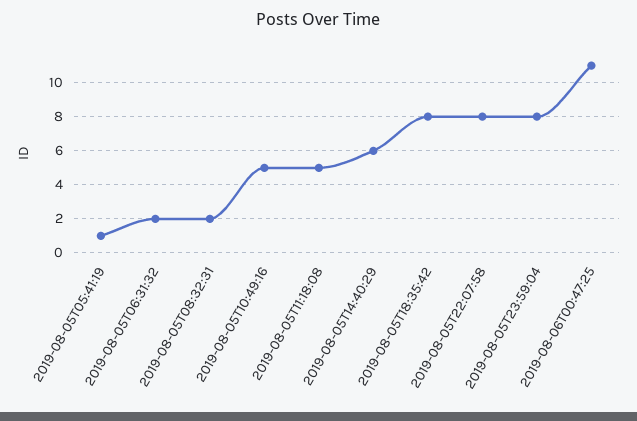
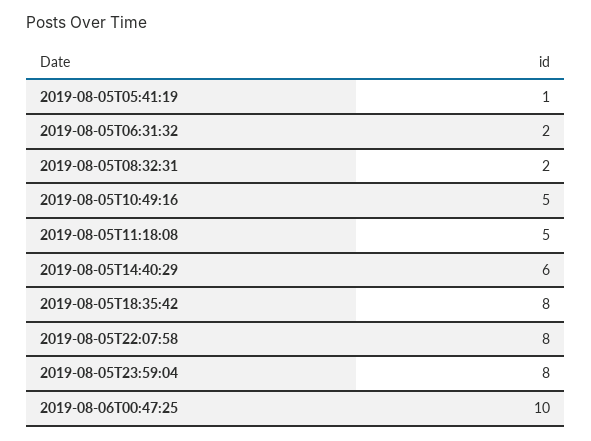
2019-08-06T00:47:25: 11 -> 10

